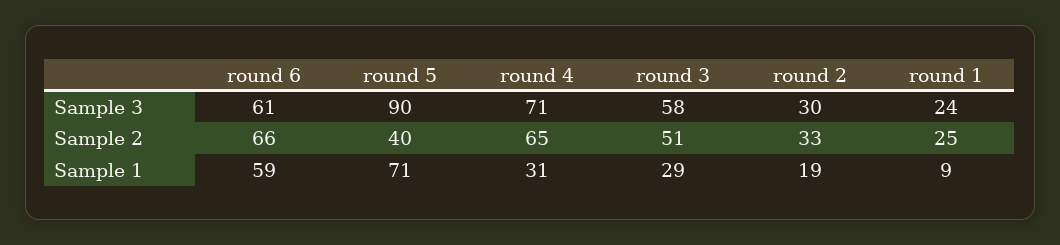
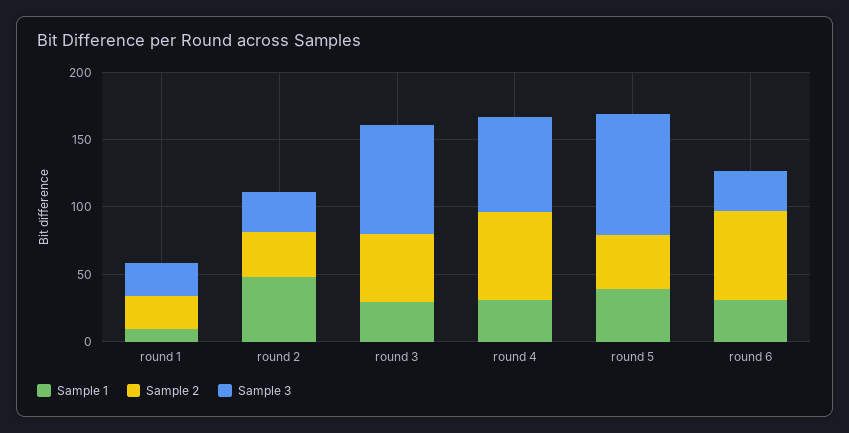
Sample 3, round 6: 61 -> 30
Sample 3, round 3: 58 -> 80
Sample 1, round 6: 59 -> 30
Sample 1, round 5: 71 -> 40
Sample 1, round 2: 19 -> 50

